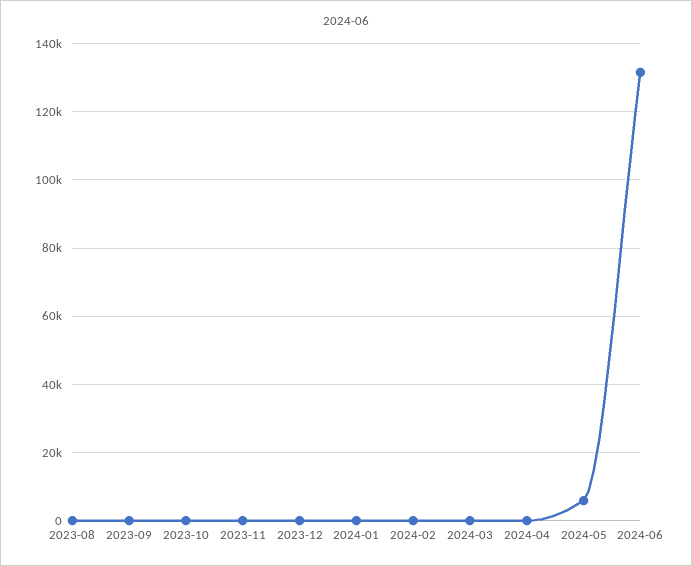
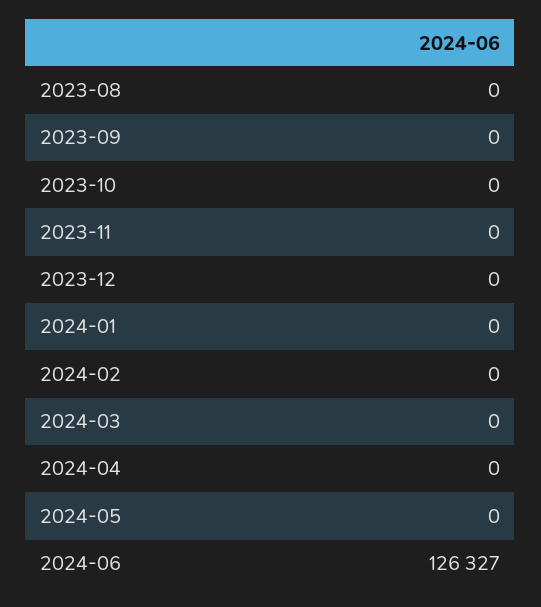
2024-05: 6000 -> 0
2024-06: 132000 -> 126327

